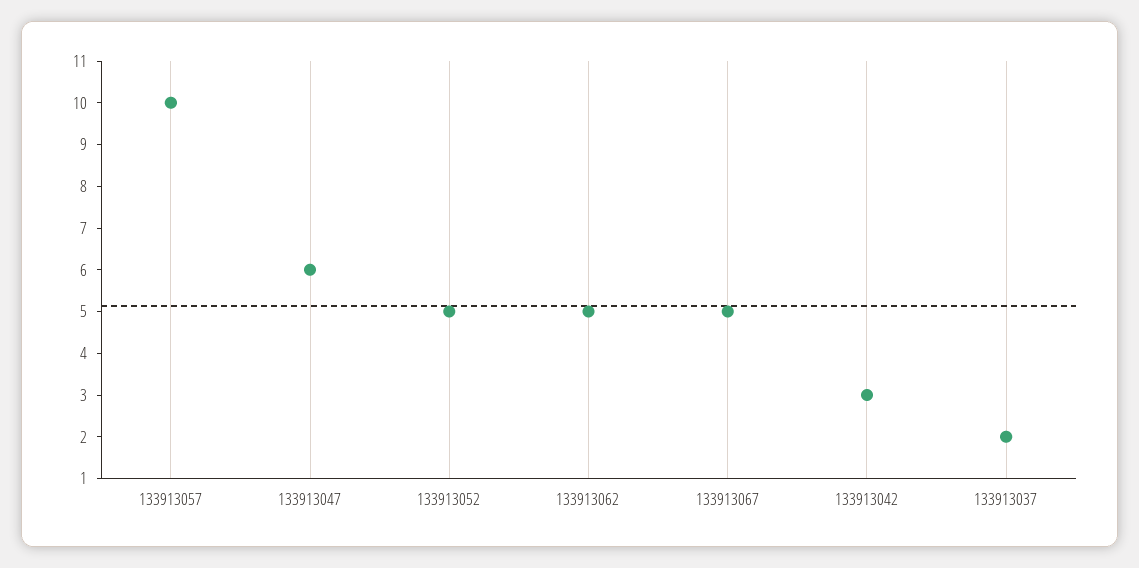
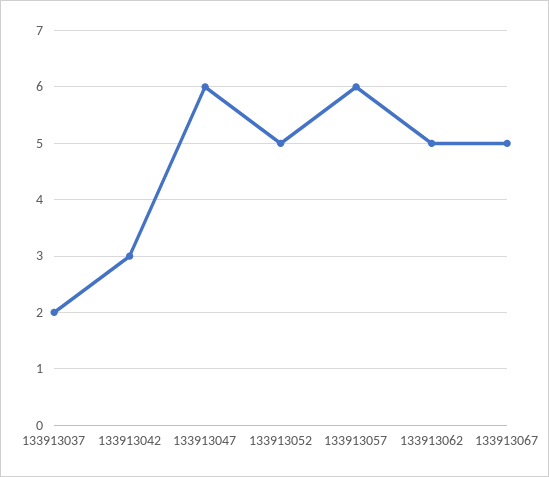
133913057: 10 -> 6

